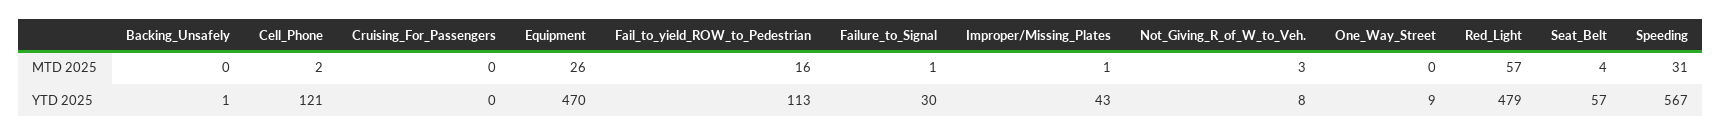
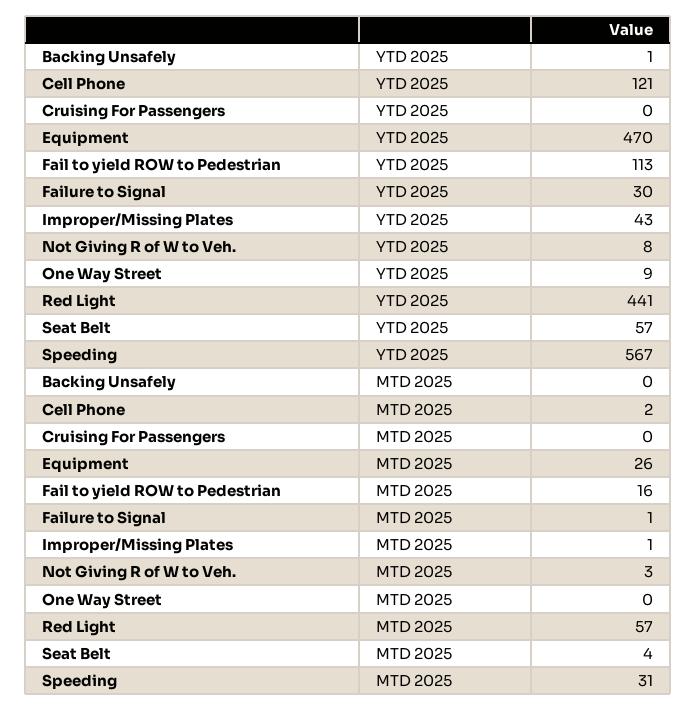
Red_Light, YTD 2025: 479 -> 441

